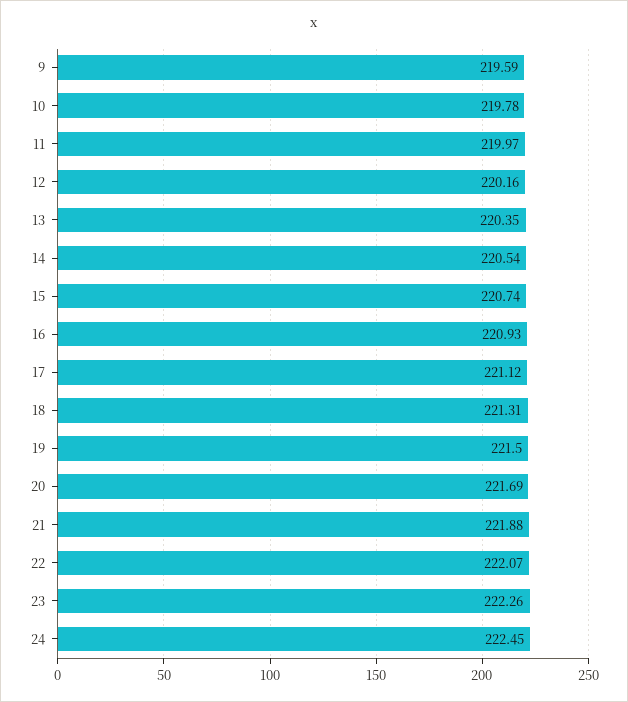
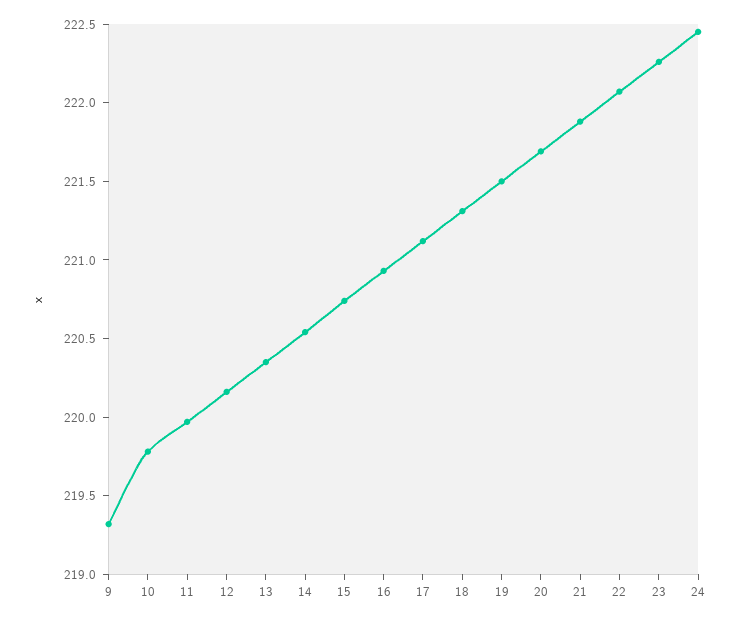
9: 219.59 -> 219.3

